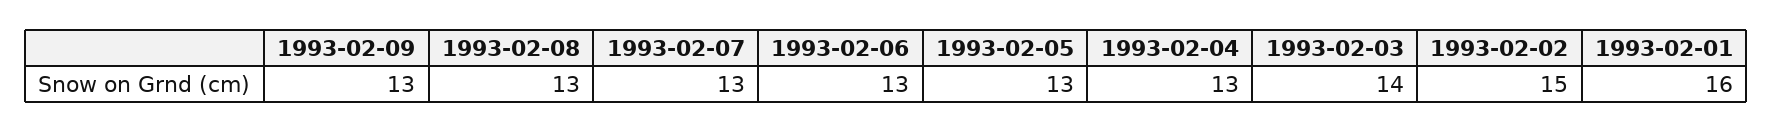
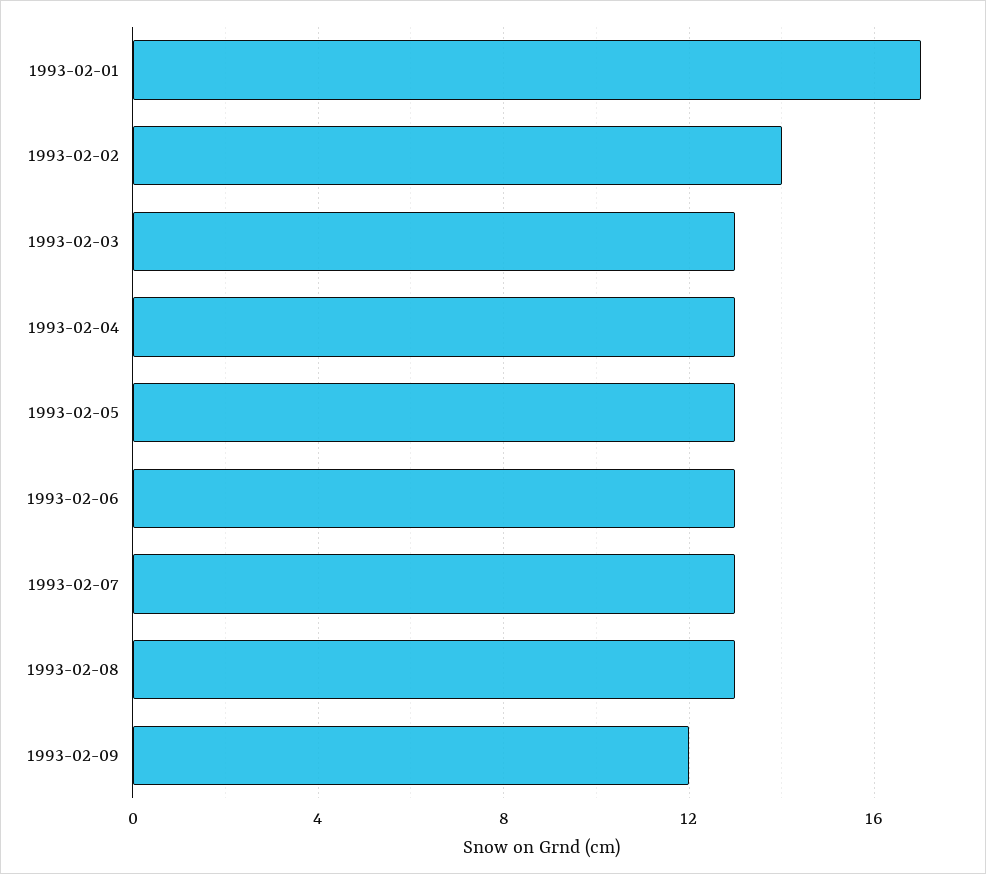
1993-02-09: 13 -> 12
1993-02-03: 14 -> 13
1993-02-02: 15 -> 14
1993-02-01: 16 -> 17

